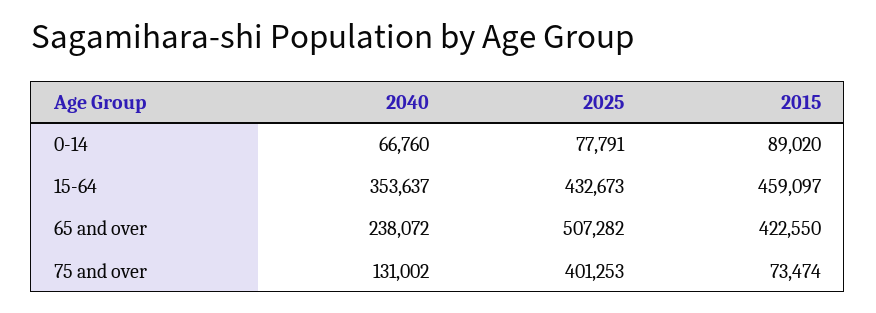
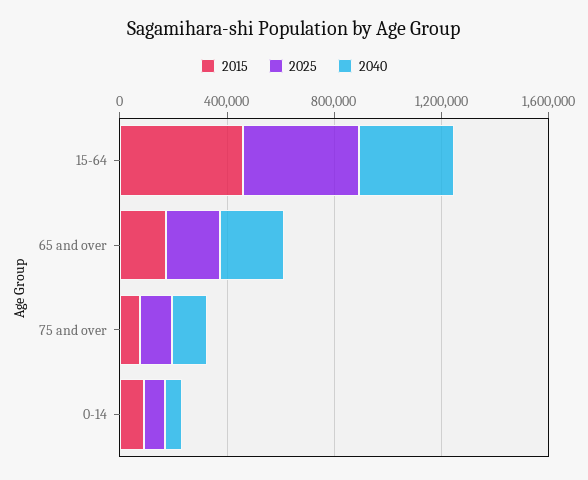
2025, 65 and over: 507282 -> 200000
2015, 65 and over: 422550 -> 200000
2025, 75 and over: 401253 -> 100000

